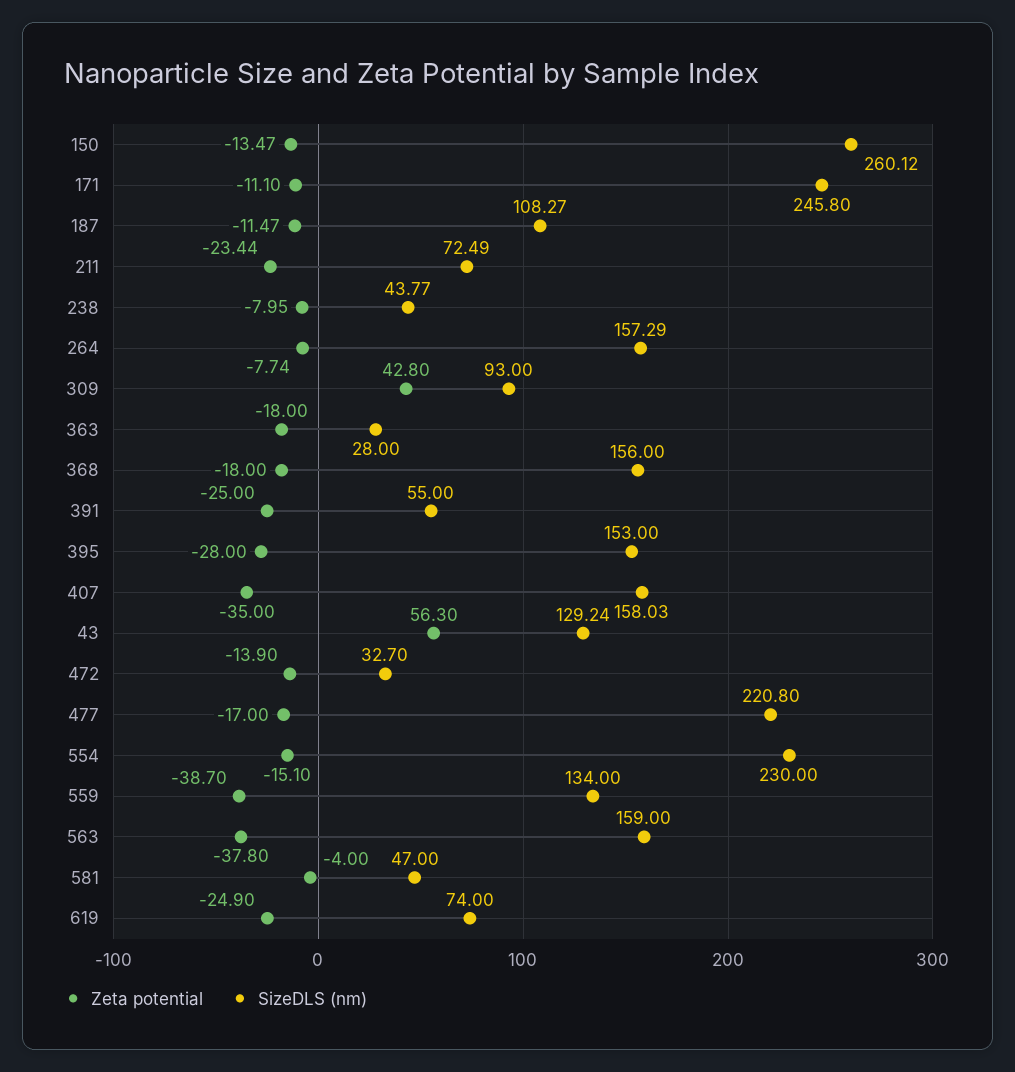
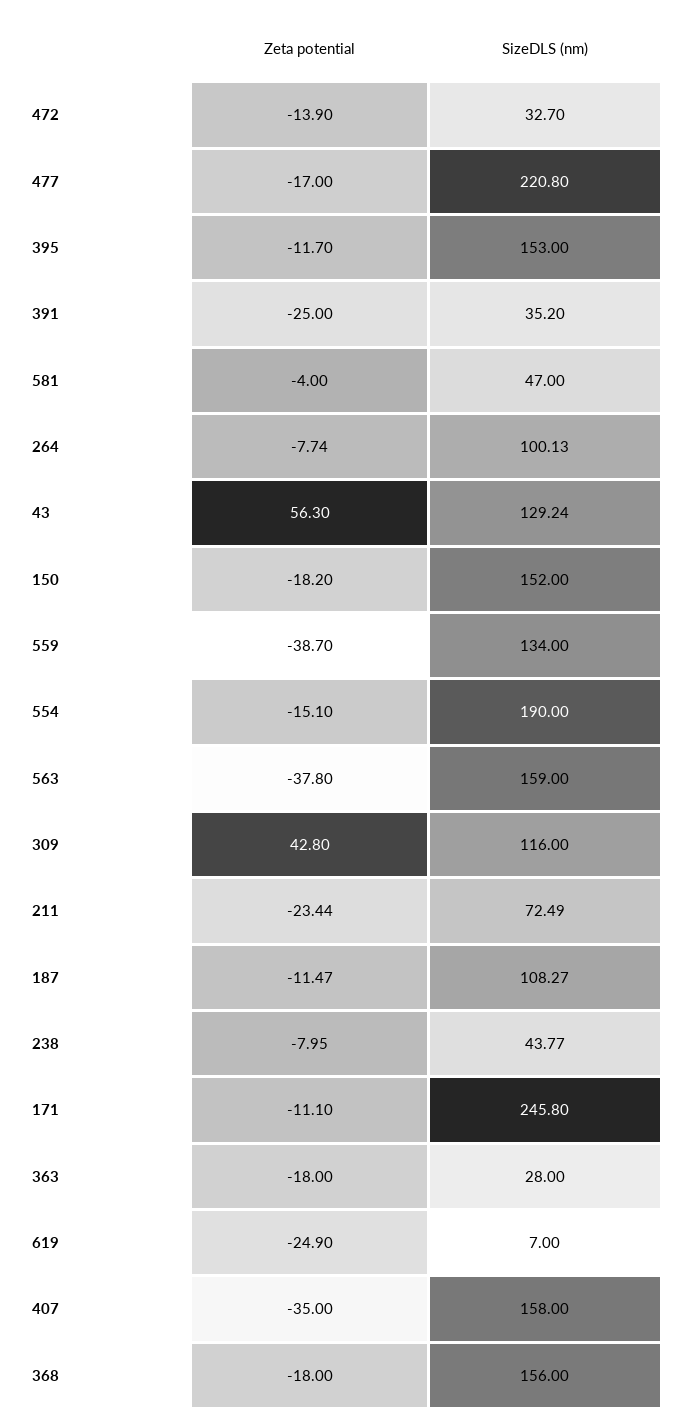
Zeta potential, 150: -13.47 -> -18.2
SizeDLS (nm), 150: 260.12 -> 152
SizeDLS (nm), 264: 157.29 -> 100.13
SizeDLS (nm), 309: 93 -> 116
SizeDLS (nm), 391: 55 -> 35.2
Zeta potential, 395: -28 -> -11.7
SizeDLS (nm), 407: 158.03 -> 158
SizeDLS (nm), 554: 230 -> 190
SizeDLS (nm), 619: 74 -> 7

